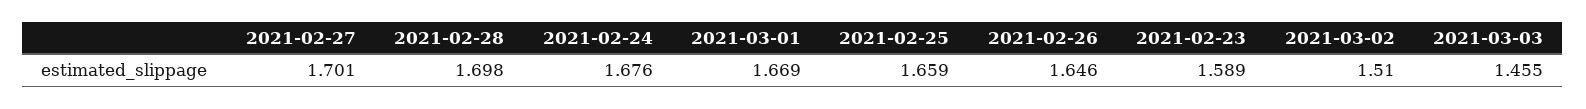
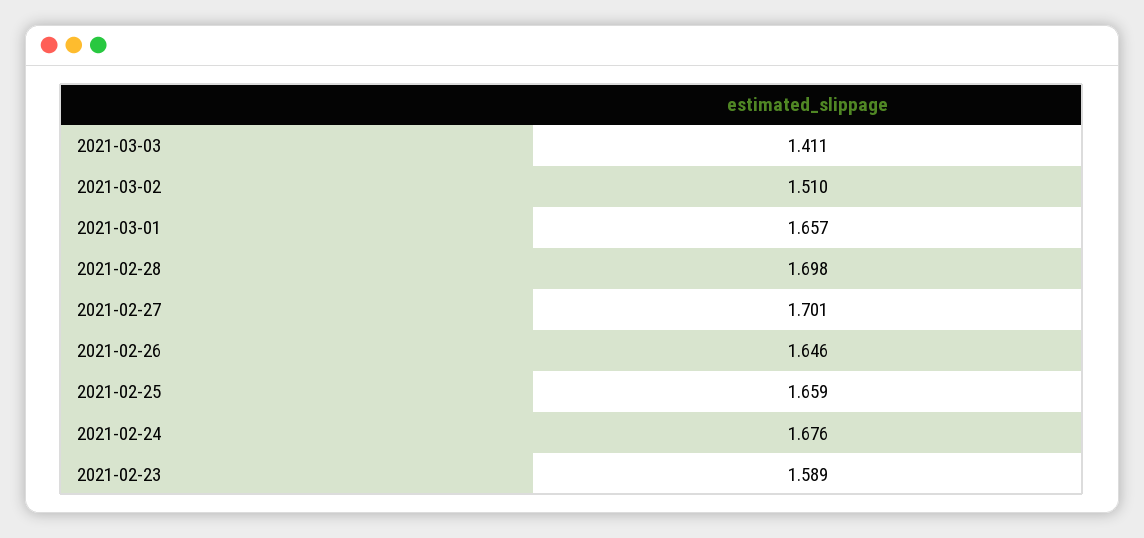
2021-03-01: 1.669 -> 1.657
2021-03-03: 1.455 -> 1.411

